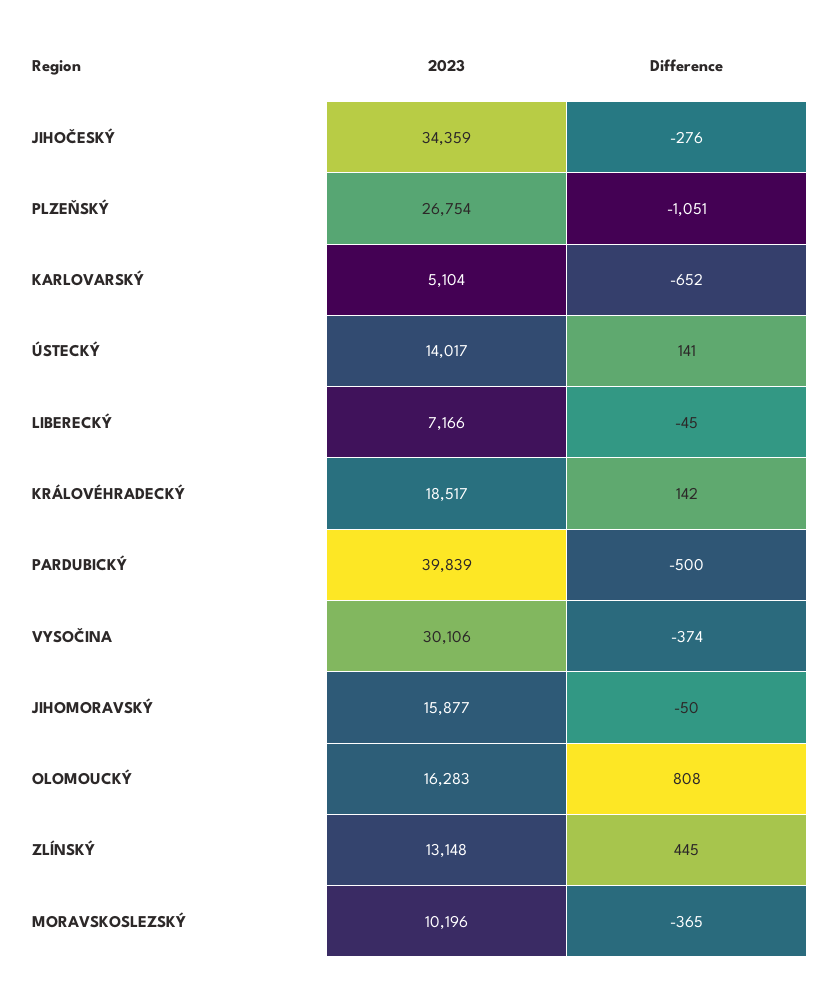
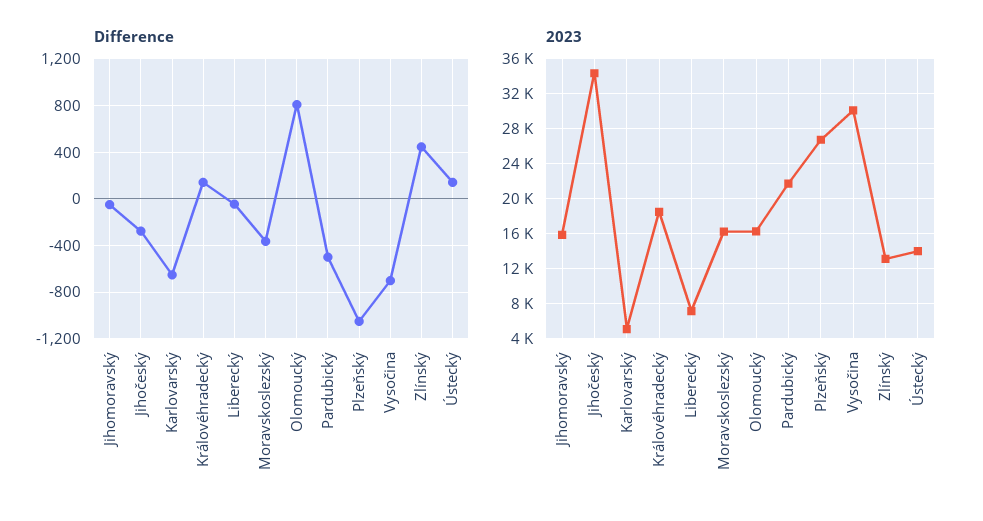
2023, PARDUBICKÝ: 39839 -> 22000
Difference, VYSOČINA: -374 -> -700
2023, MORAVSKOSLEZSKÝ: 10196 -> 16000

